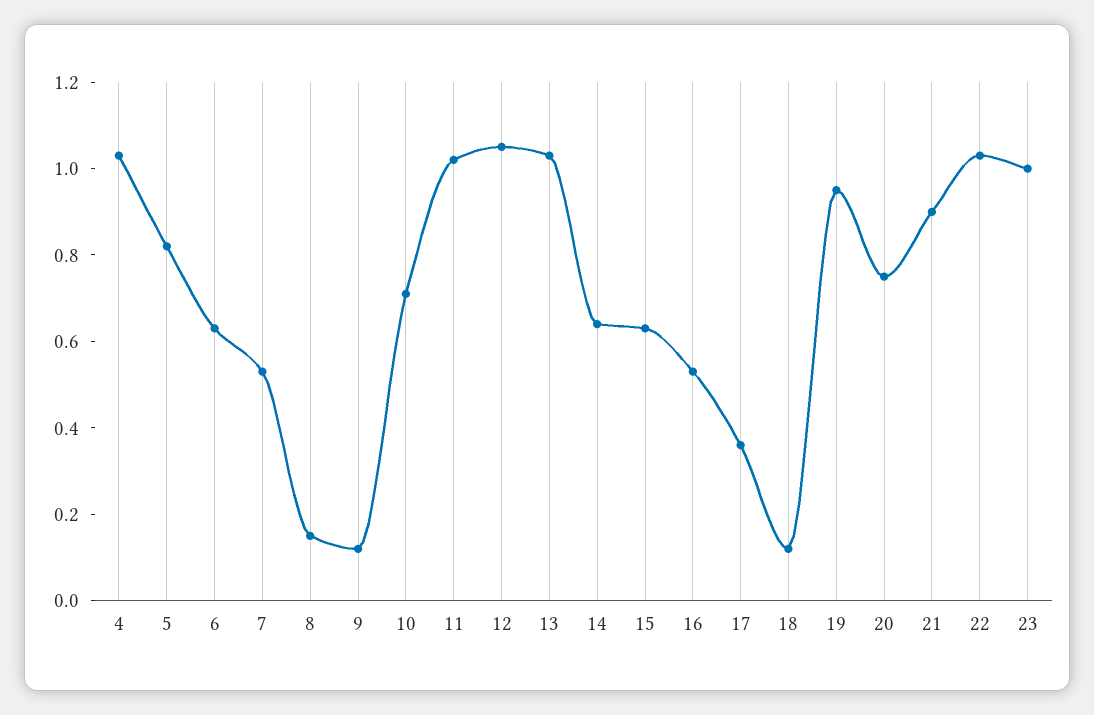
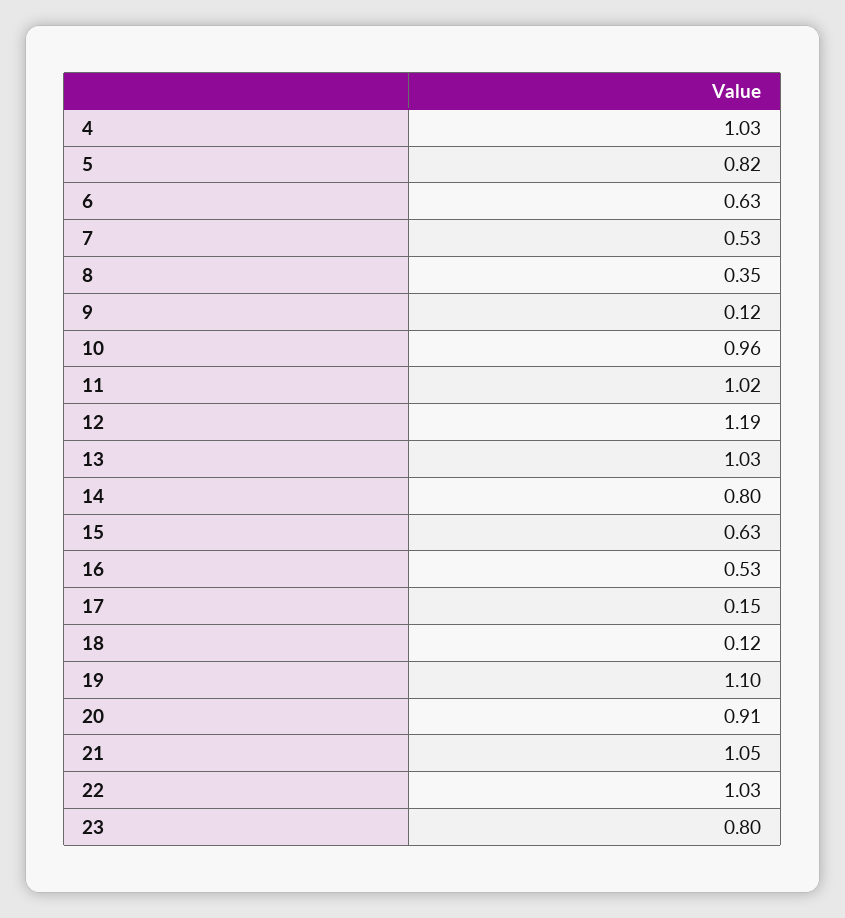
8: 0.15 -> 0.35
10: 0.7 -> 0.96
12: 1.05 -> 1.19
14: 0.65 -> 0.8
17: 0.35 -> 0.15
19: 0.95 -> 1.1
20: 0.75 -> 0.91
21: 0.9 -> 1.05
23: 1 -> 0.8

